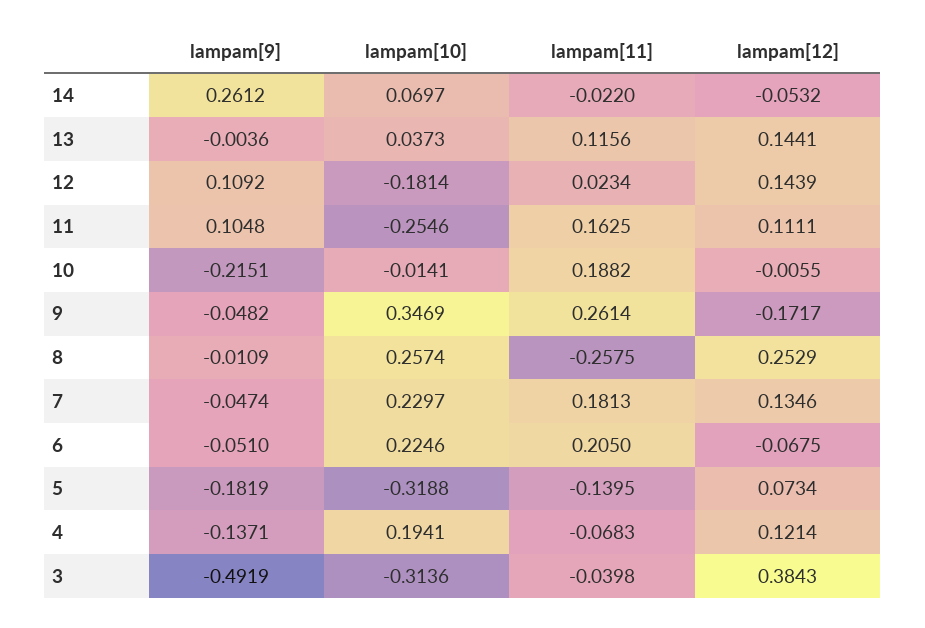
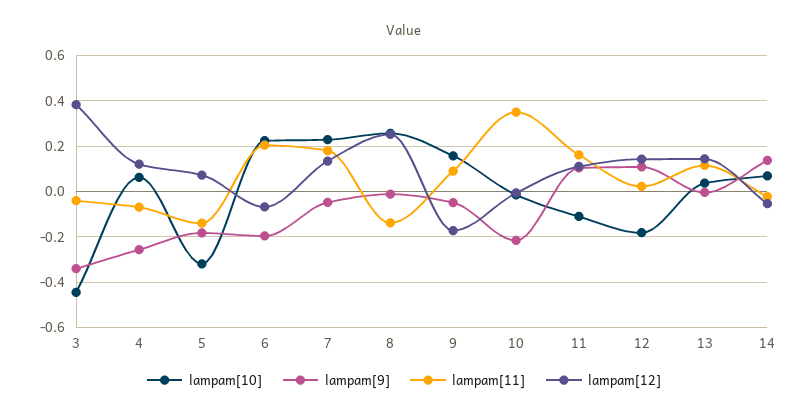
lampam[9], 14: 0.2612 -> 0.15
lampam[10], 11: -0.2546 -> -0.1
lampam[11], 10: 0.1882 -> 0.35
lampam[10], 9: 0.3469 -> 0.15
lampam[11], 9: 0.2614 -> 0.1
lampam[11], 8: -0.2575 -> -0.15
lampam[9], 6: -0.051 -> -0.2
lampam[9], 4: -0.1371 -> -0.25
lampam[10], 4: 0.1941 -> 0.05
lampam[9], 3: -0.4919 -> -0.35
lampam[10], 3: -0.3136 -> -0.45

